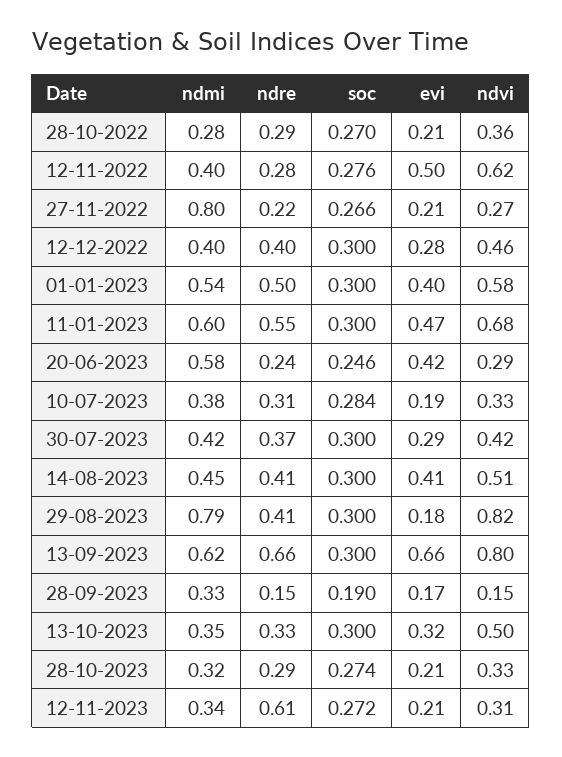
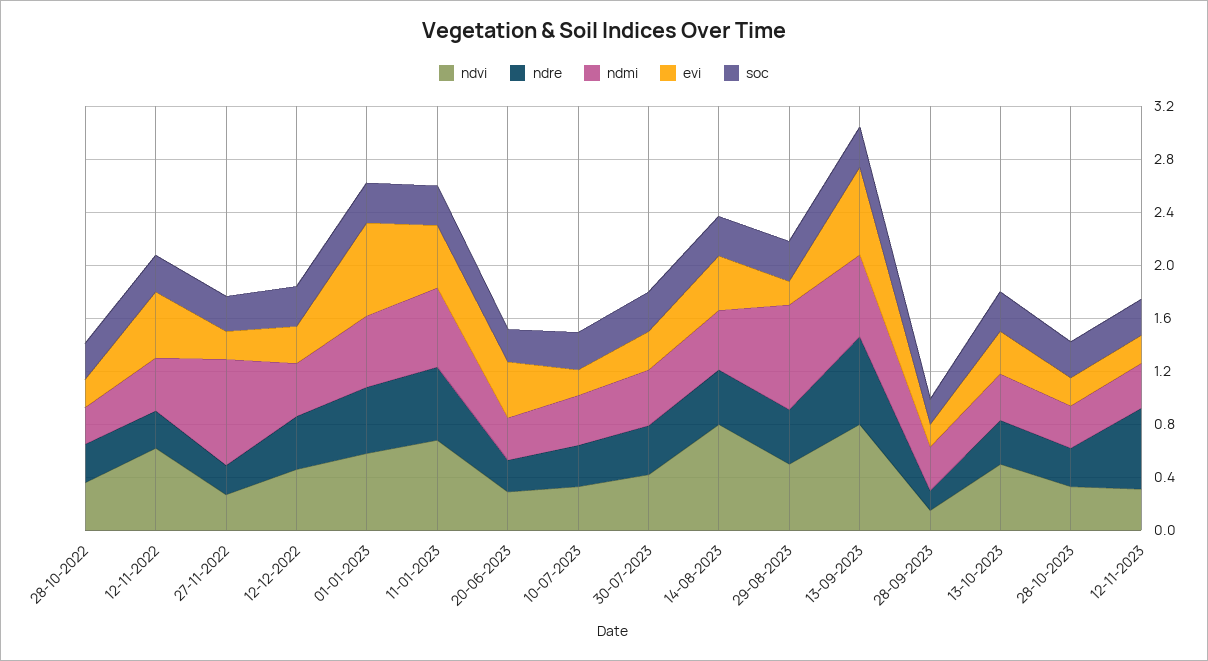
evi, 01-01-2023: 0.4 -> 0.7
ndmi, 20-06-2023: 0.58 -> 0.3
ndvi, 14-08-2023: 0.51 -> 0.8
ndvi, 29-08-2023: 0.82 -> 0.5

